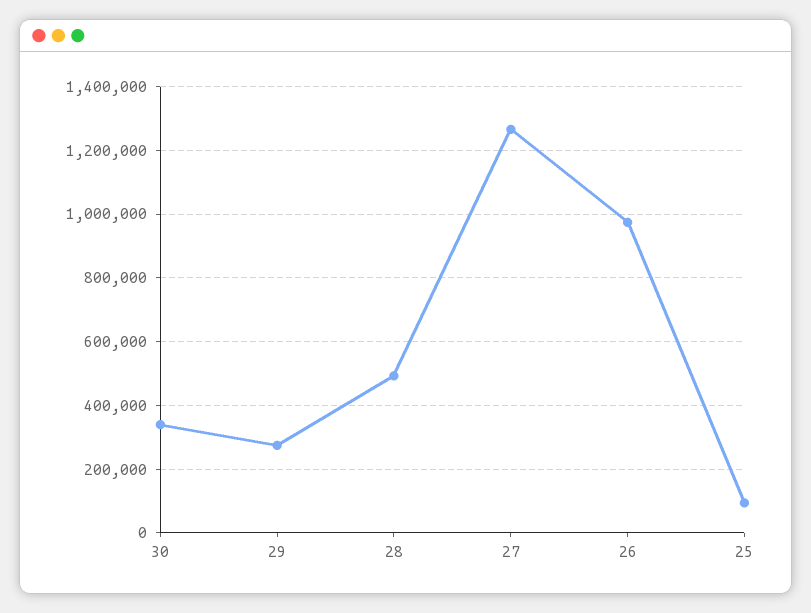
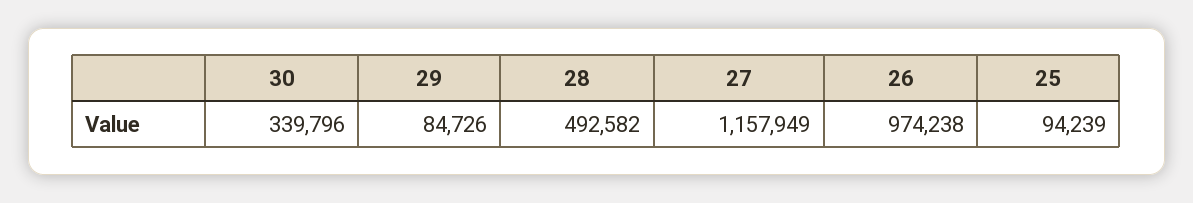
29: 280000 -> 84726
27: 1260000 -> 1157949

